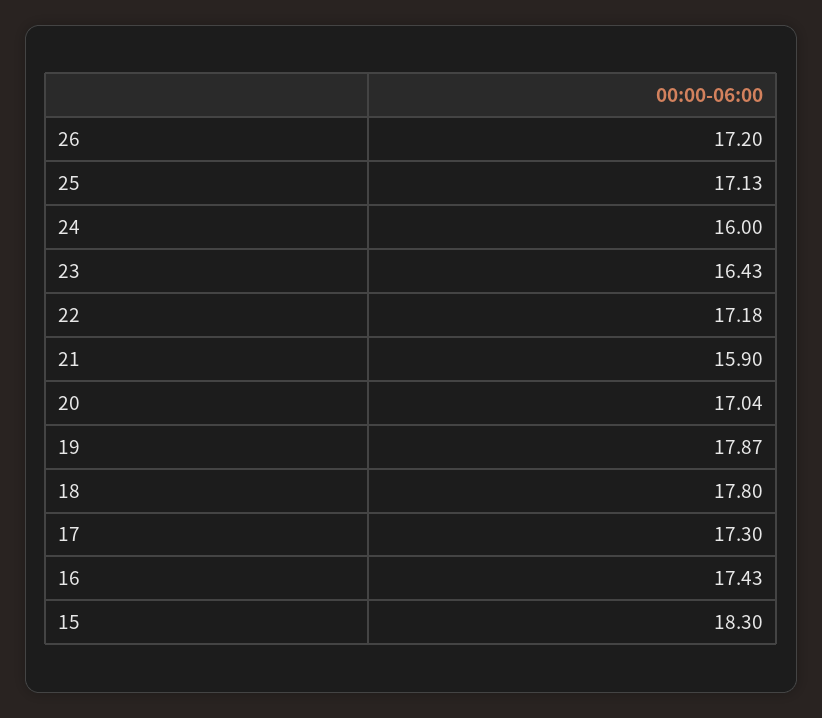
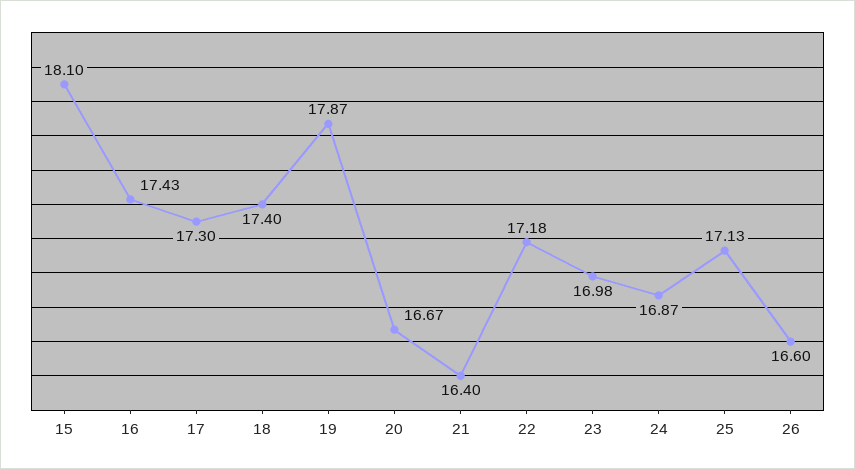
26: 17.2 -> 16.6
24: 16 -> 16.87
23: 16.43 -> 16.98
21: 15.9 -> 16.4
20: 17.04 -> 16.67
18: 17.8 -> 17.4
15: 18.3 -> 18.1

